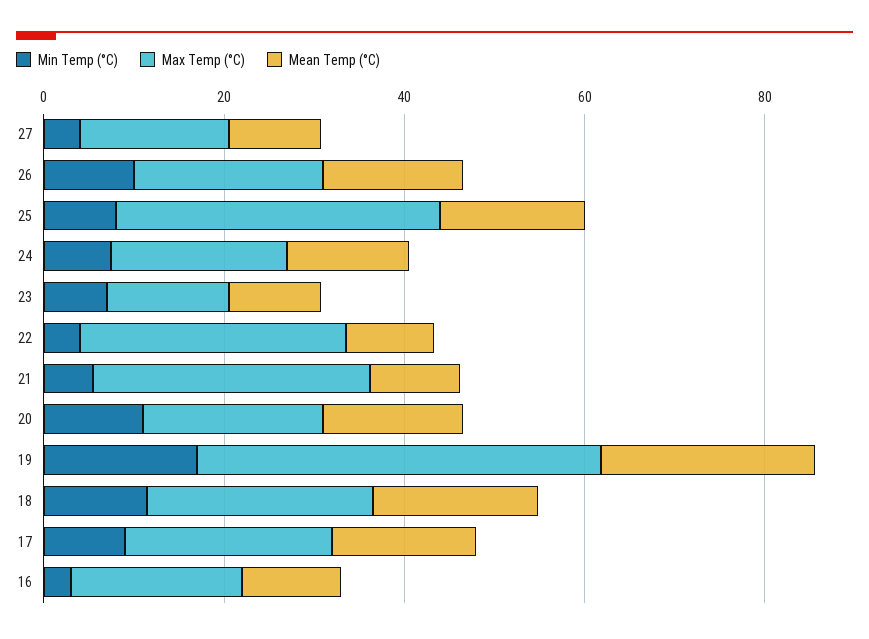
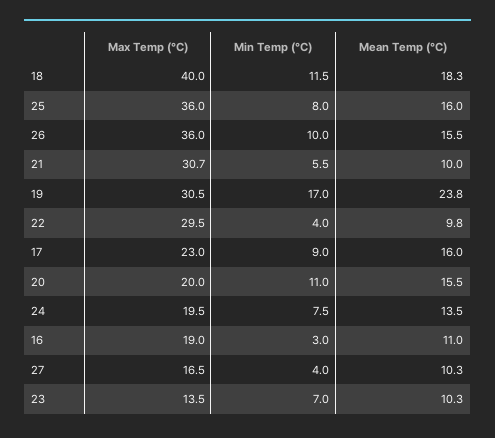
Max Temp (°C), 26: 20 -> 36
Max Temp (°C), 19: 45 -> 30.5
Max Temp (°C), 18: 25 -> 40

